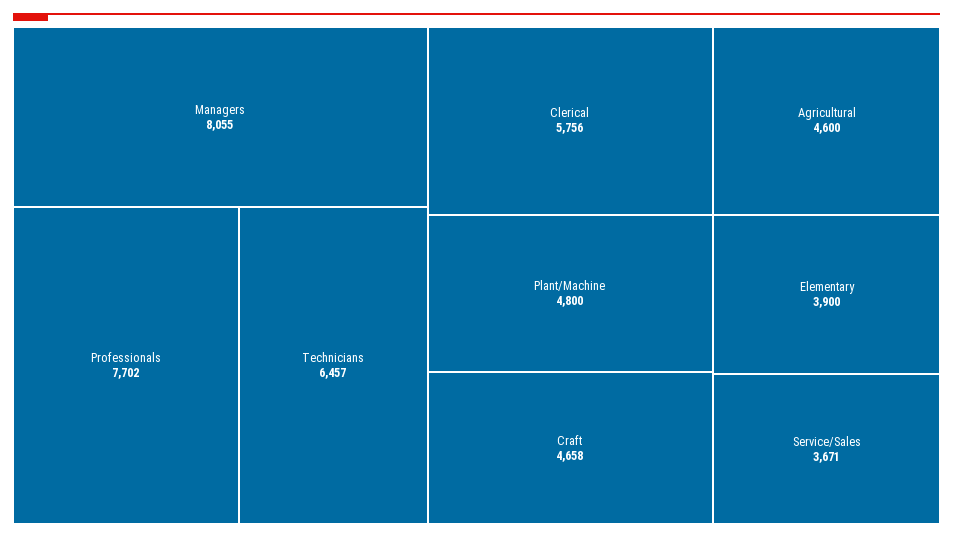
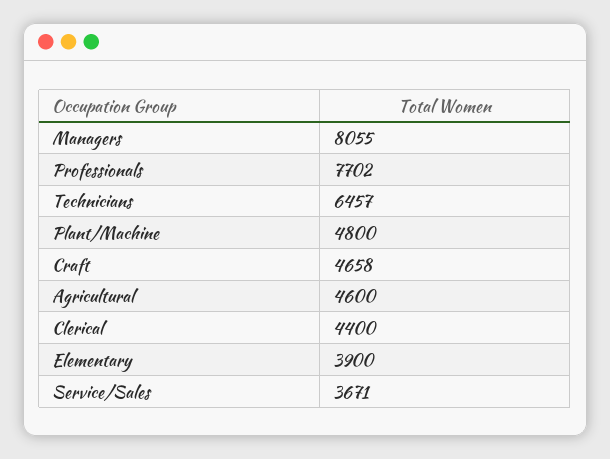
Clerical: 5756 -> 4400

